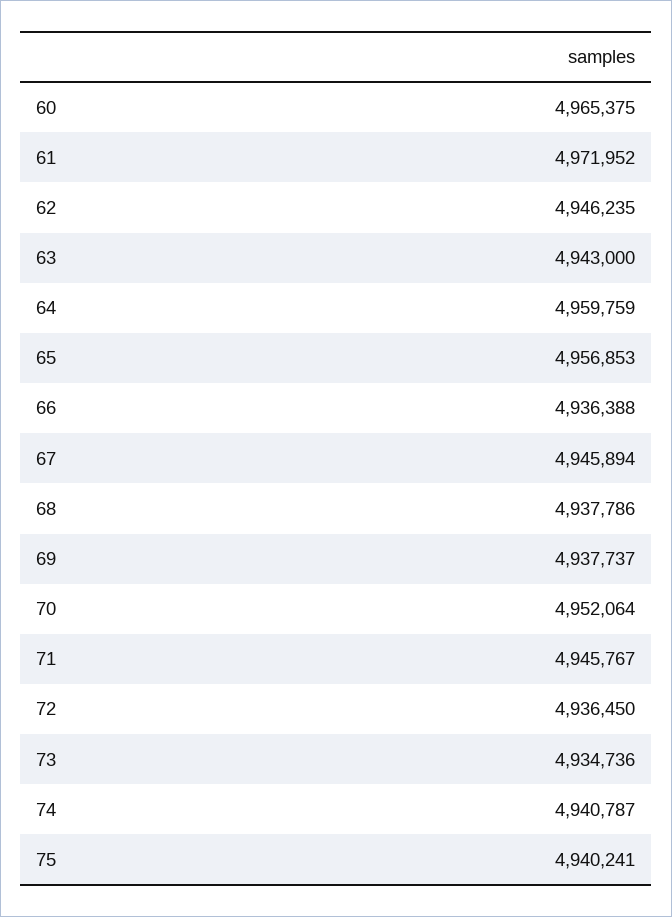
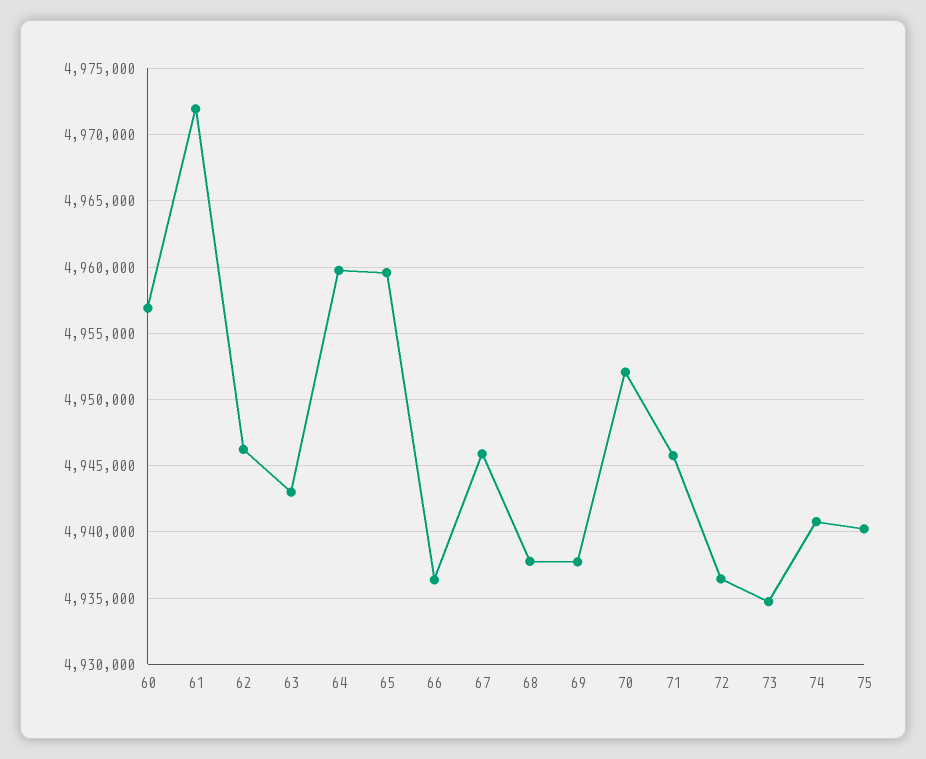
60: 4965375 -> 4957000
65: 4956853 -> 4959500

